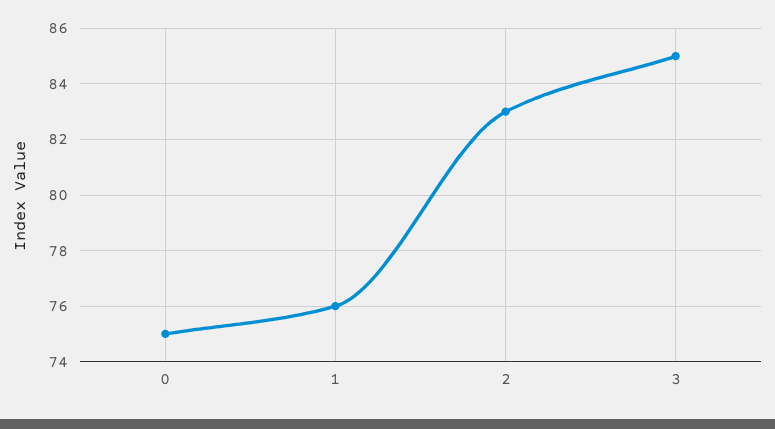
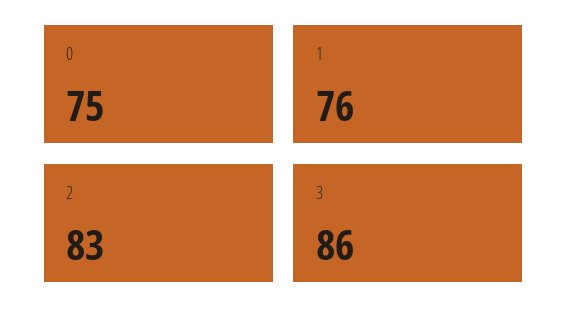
3: 85 -> 86

